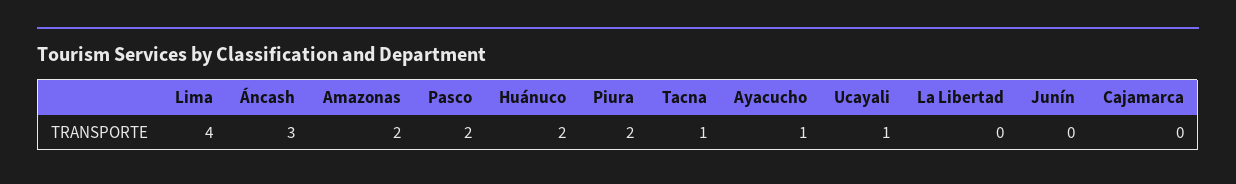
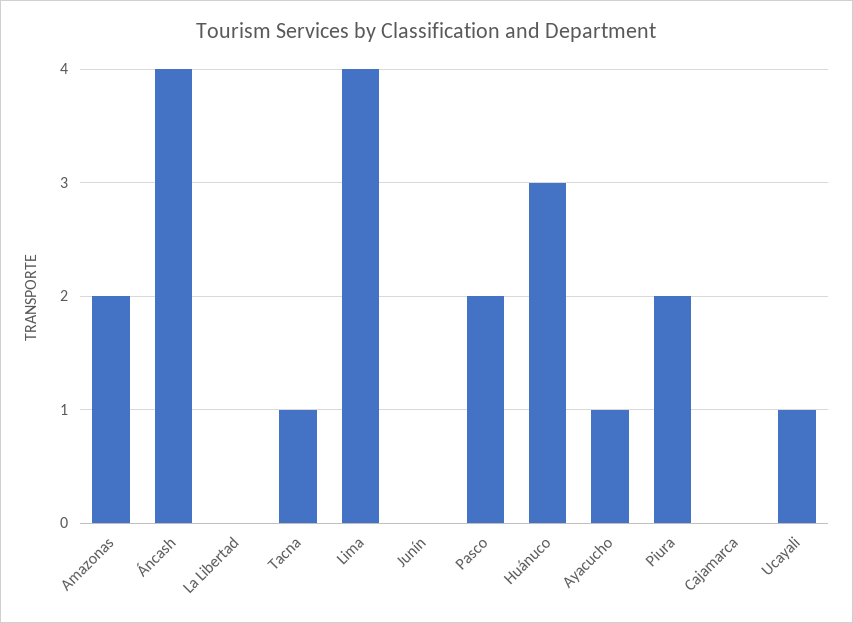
Áncash: 3 -> 4
Huánuco: 2 -> 3

